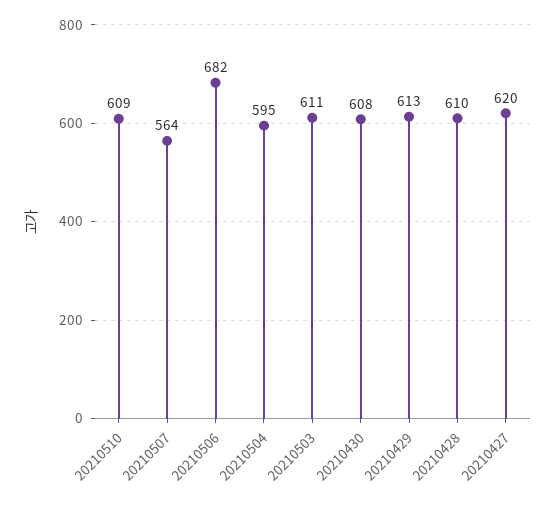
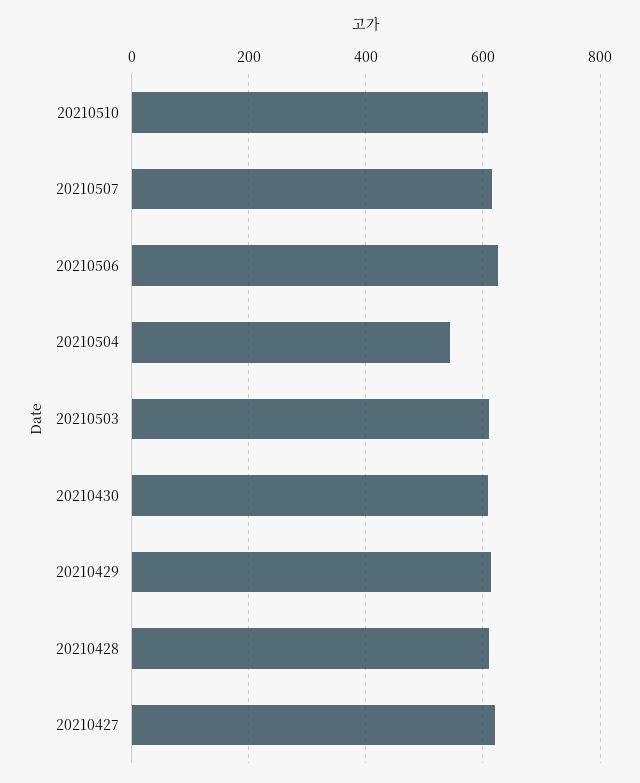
20210507: 564 -> 620
20210506: 682 -> 620
20210504: 595 -> 540

